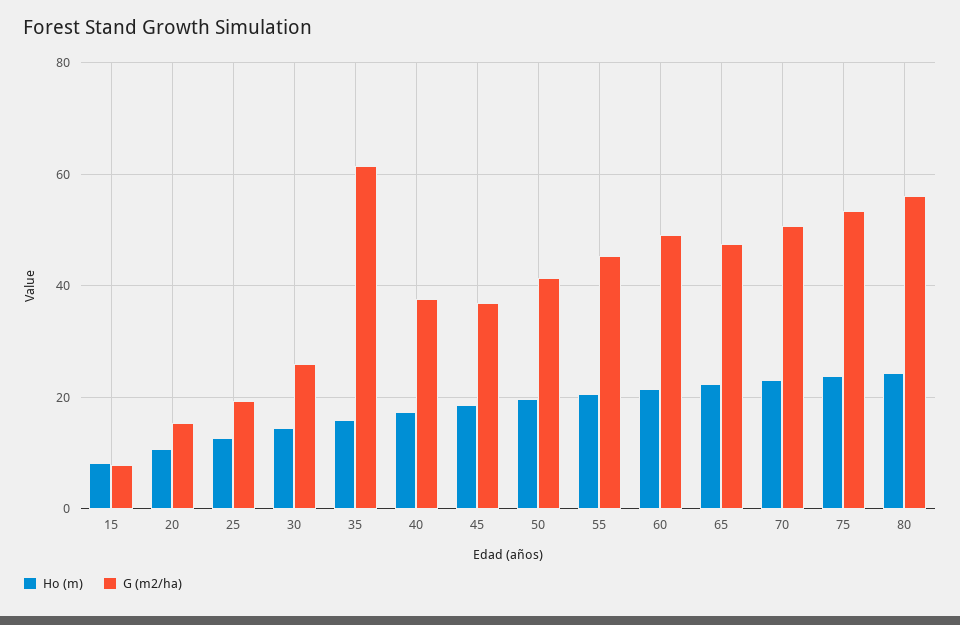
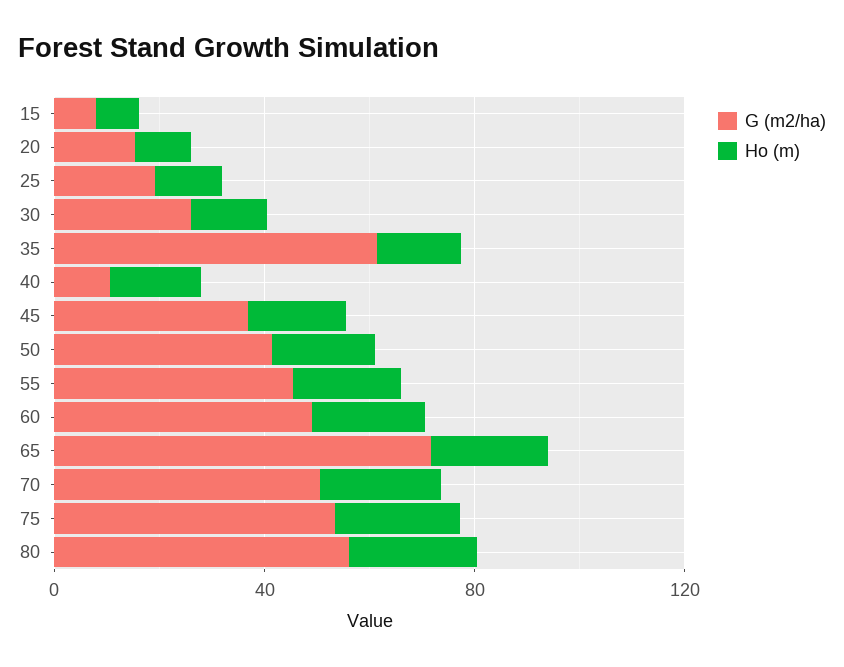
G (m2/ha), 40: 38 -> 10
G (m2/ha), 65: 48 -> 70

